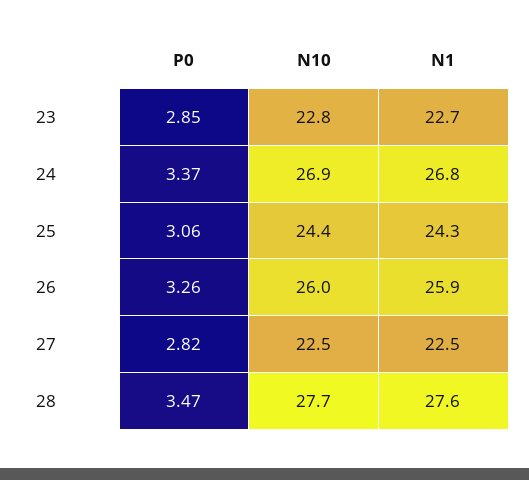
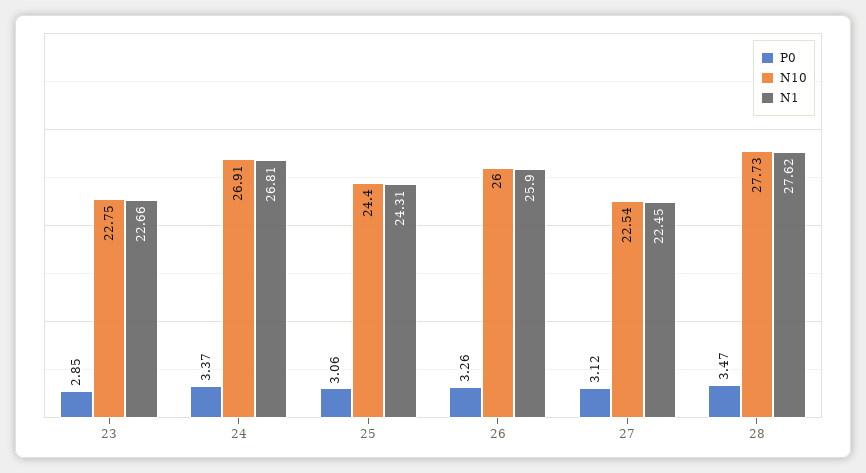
P0, 27: 2.82 -> 3.12

